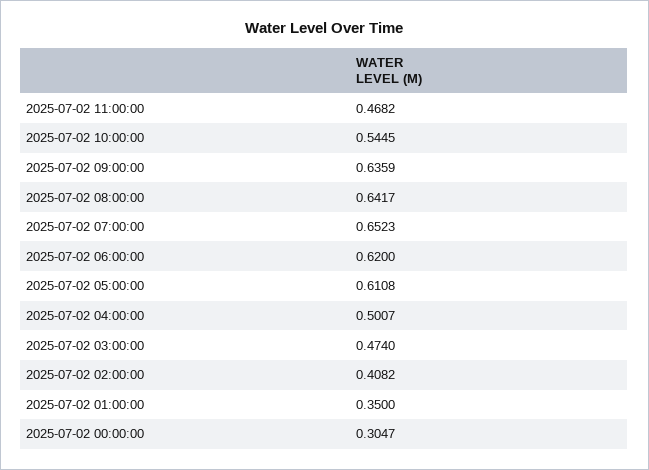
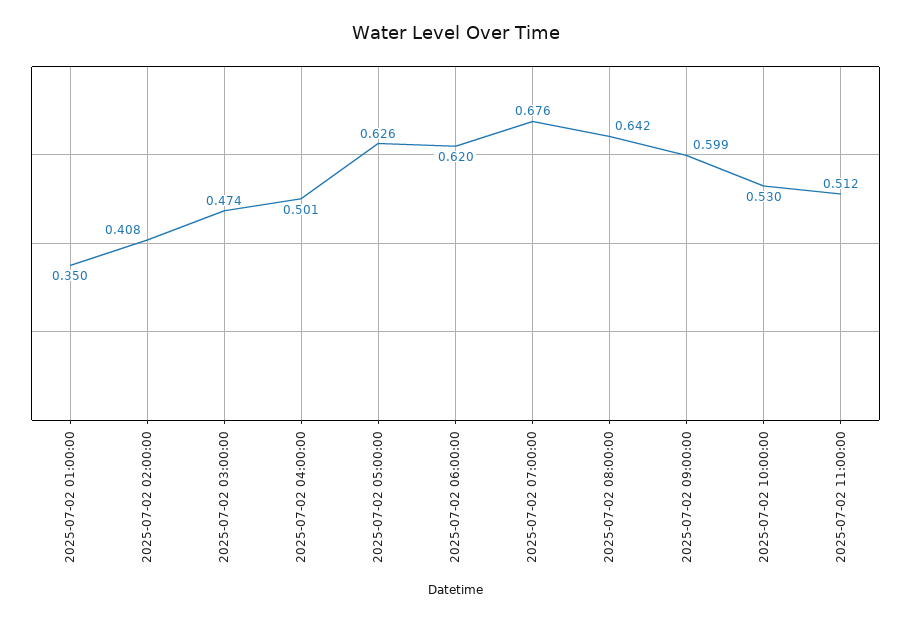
2025-07-02 11:00:00: 0.4682 -> 0.512
2025-07-02 10:00:00: 0.5445 -> 0.53
2025-07-02 09:00:00: 0.6359 -> 0.599
2025-07-02 07:00:00: 0.6523 -> 0.676
2025-07-02 05:00:00: 0.6108 -> 0.626
2025-07-02 00:00:00: 0.3047 -> none

